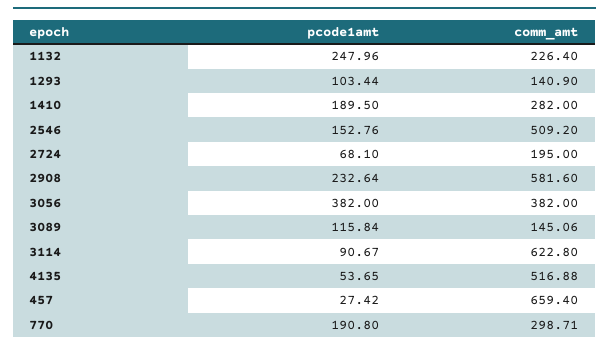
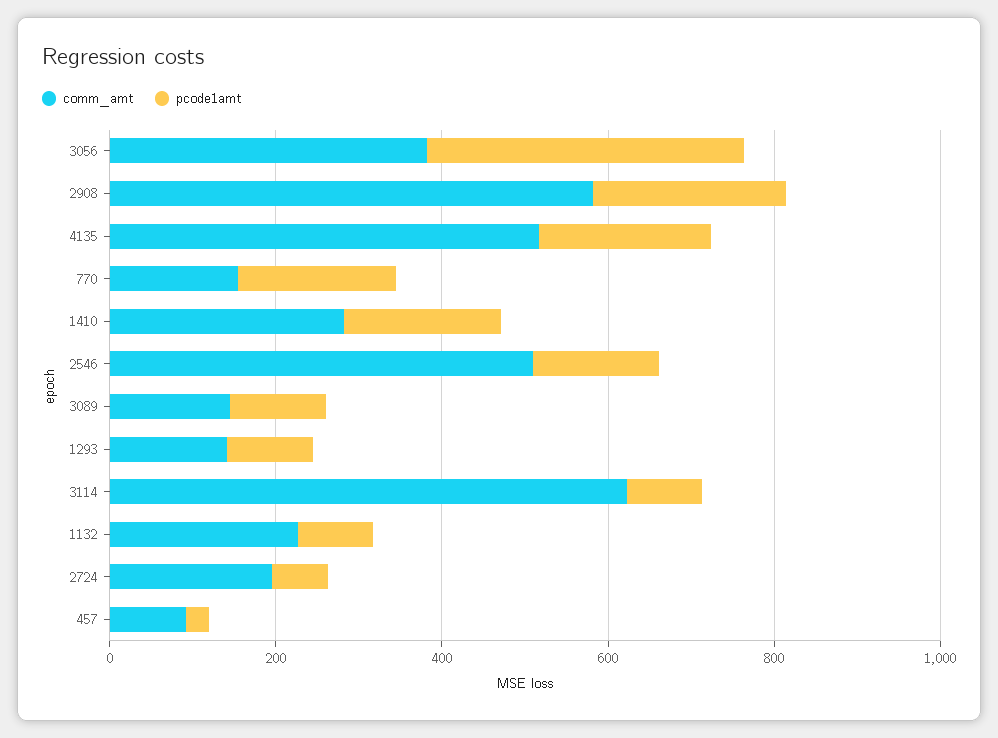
pcode1amt, 1132: 247.96 -> 100
pcode1amt, 4135: 53.65 -> 200
comm_amt, 457: 659.4 -> 100
comm_amt, 770: 298.71 -> 150

